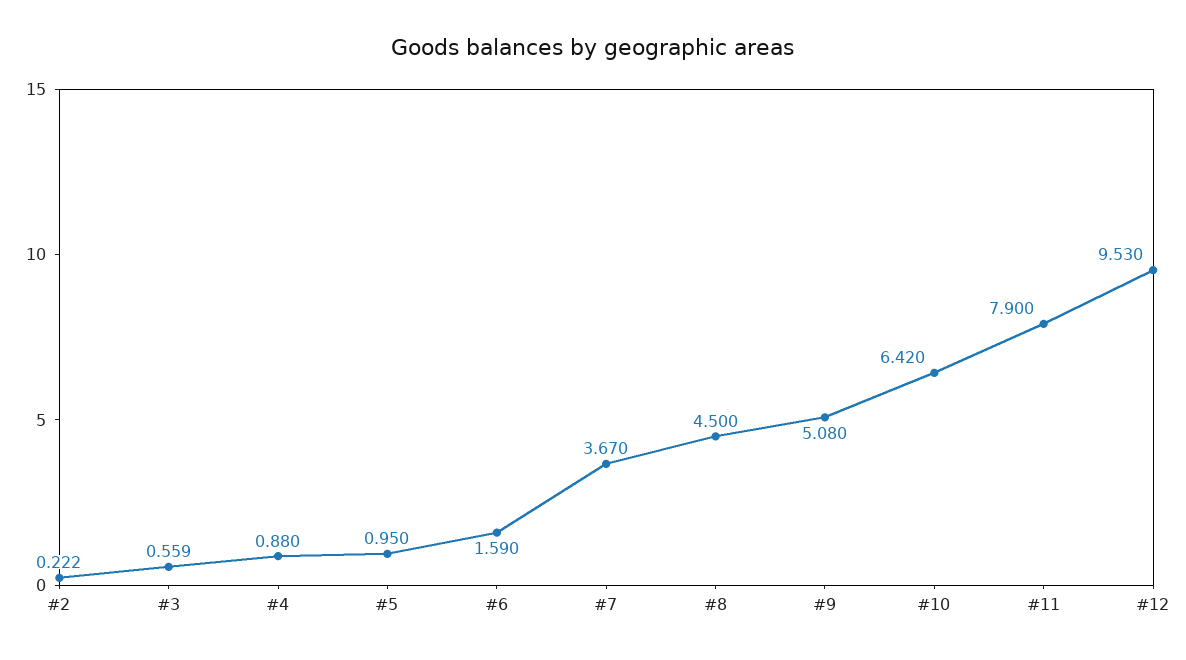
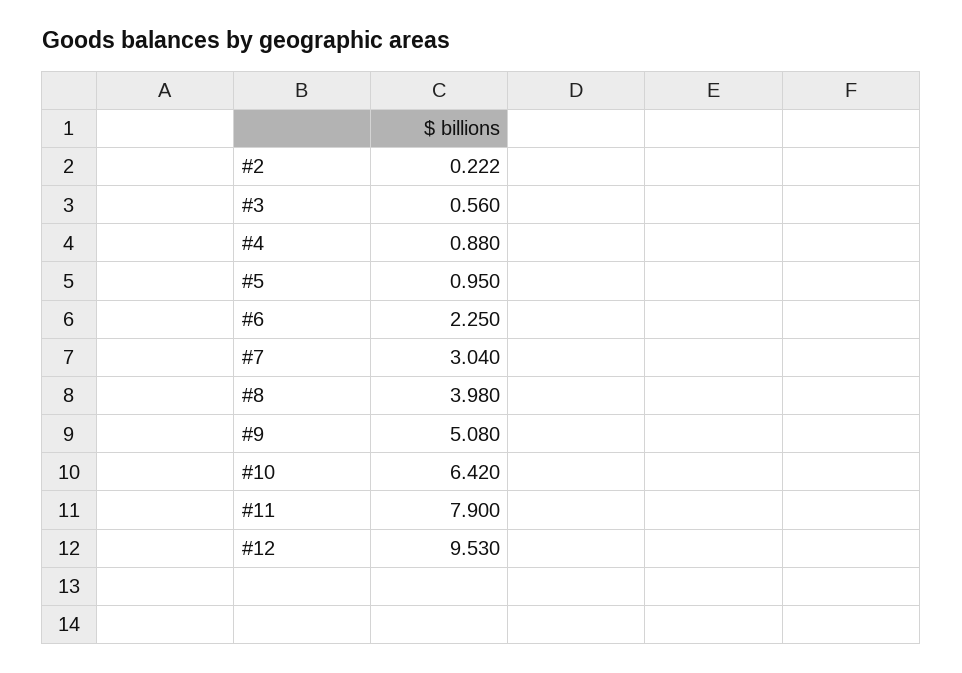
#3: 0.559 -> 0.56
#6: 1.59 -> 2.25
#7: 3.67 -> 3.04
#8: 4.5 -> 3.98

